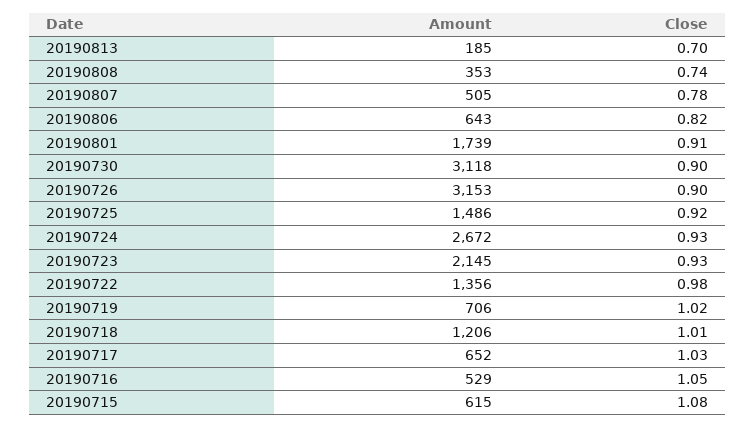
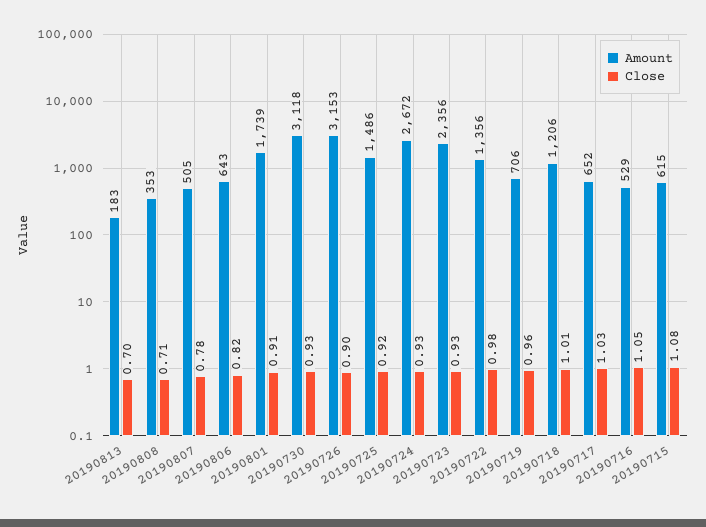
Amount, 20190813: 185 -> 183
Close, 20190808: 0.74 -> 0.71
Close, 20190730: 0.9 -> 0.93
Amount, 20190723: 2145 -> 2356
Close, 20190719: 1.02 -> 0.96

